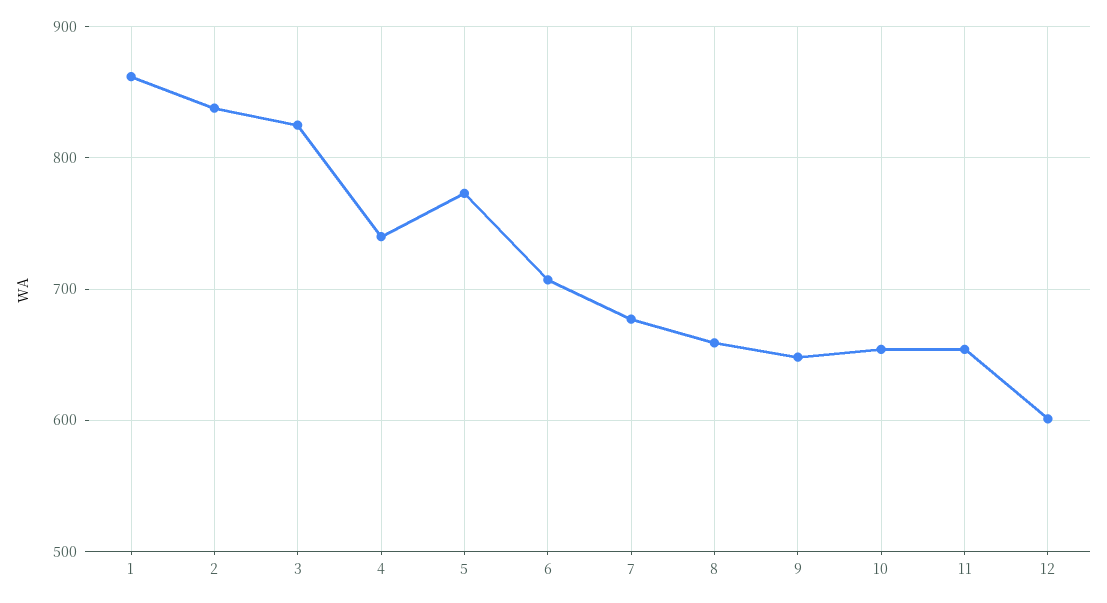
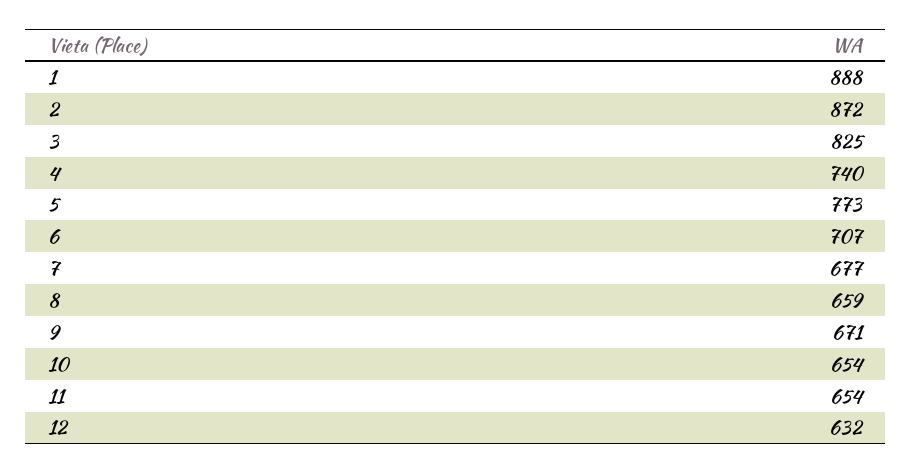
1: 860 -> 888
2: 840 -> 872
9: 650 -> 671
12: 600 -> 632

